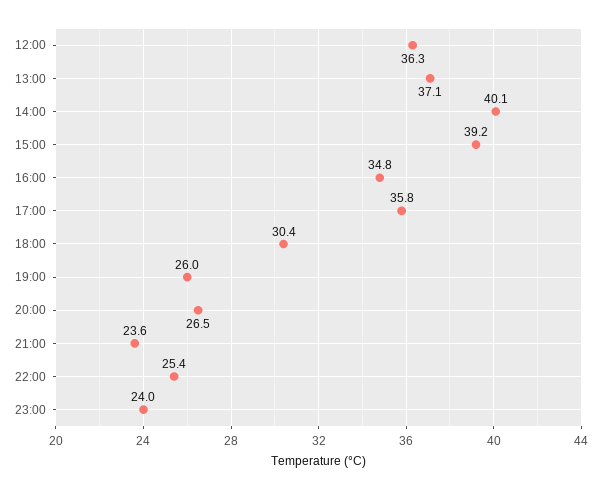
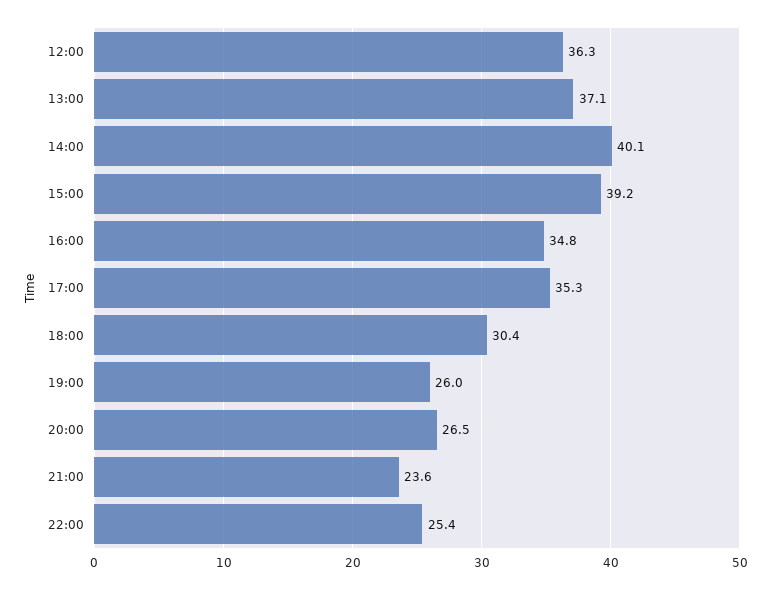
17:00: 35.8 -> 35.3
23:00: 24 -> none

